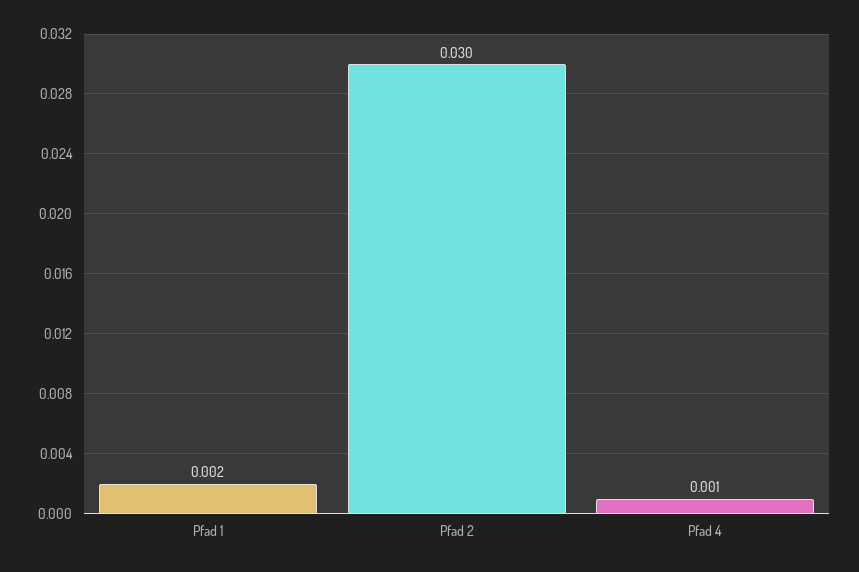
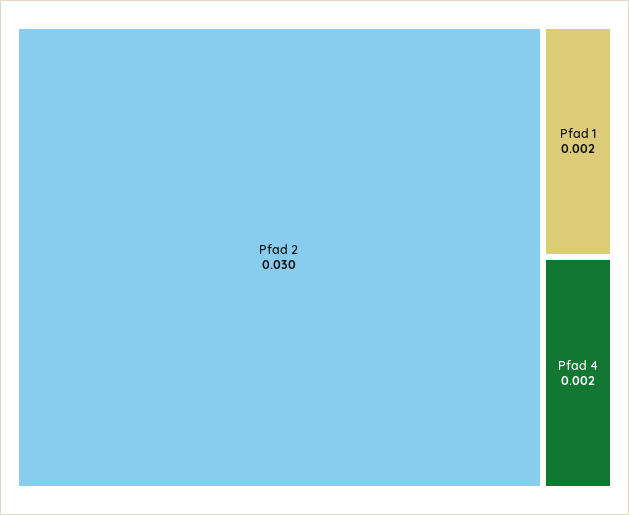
Pfad 4: 0.001 -> 0.002

